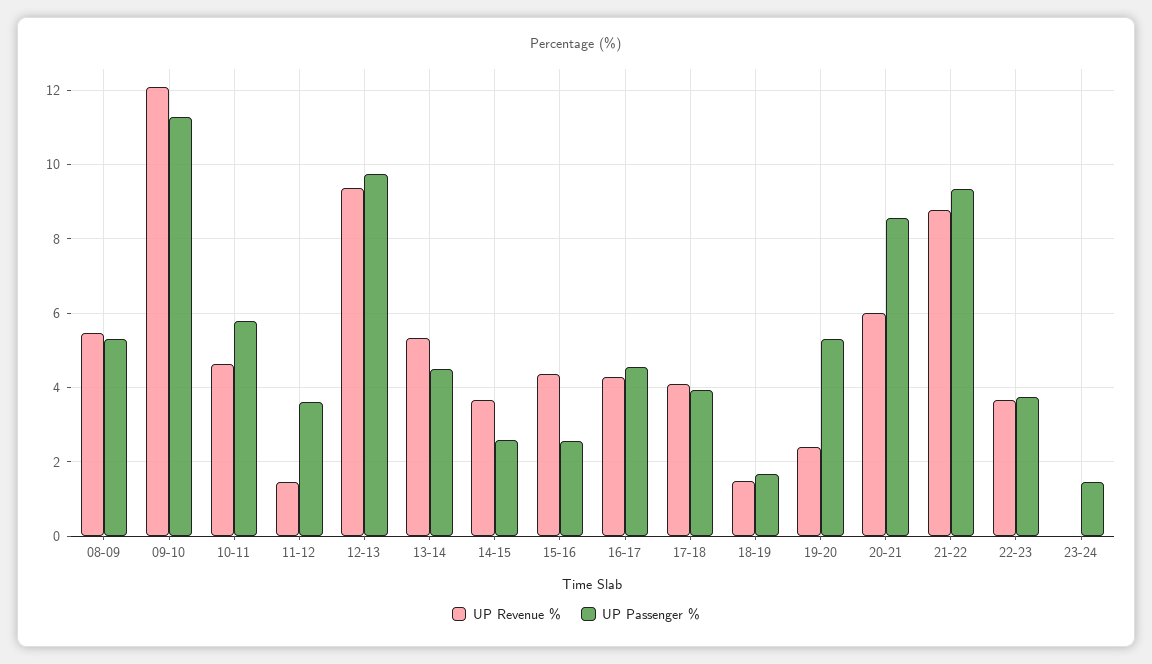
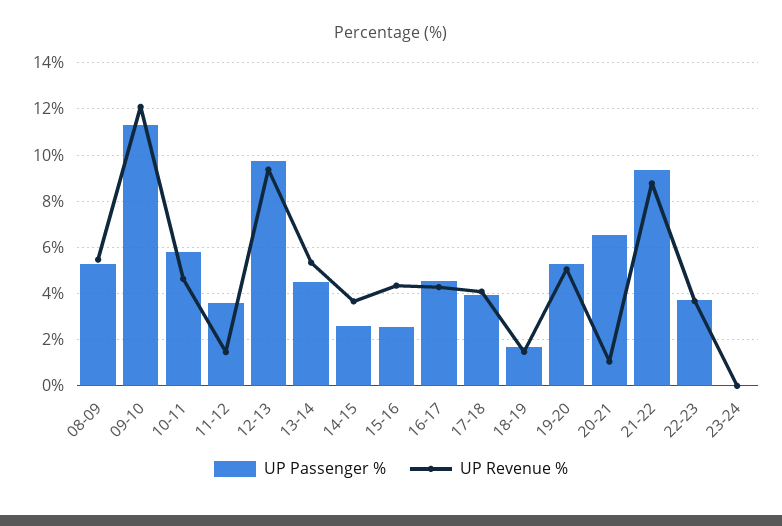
UP Revenue %, 19-20: 2.4 -> 5
UP Revenue %, 20-21: 6 -> 1
UP Passenger %, 20-21: 8.6 -> 6.5
UP Passenger %, 23-24: 1.4 -> 0

